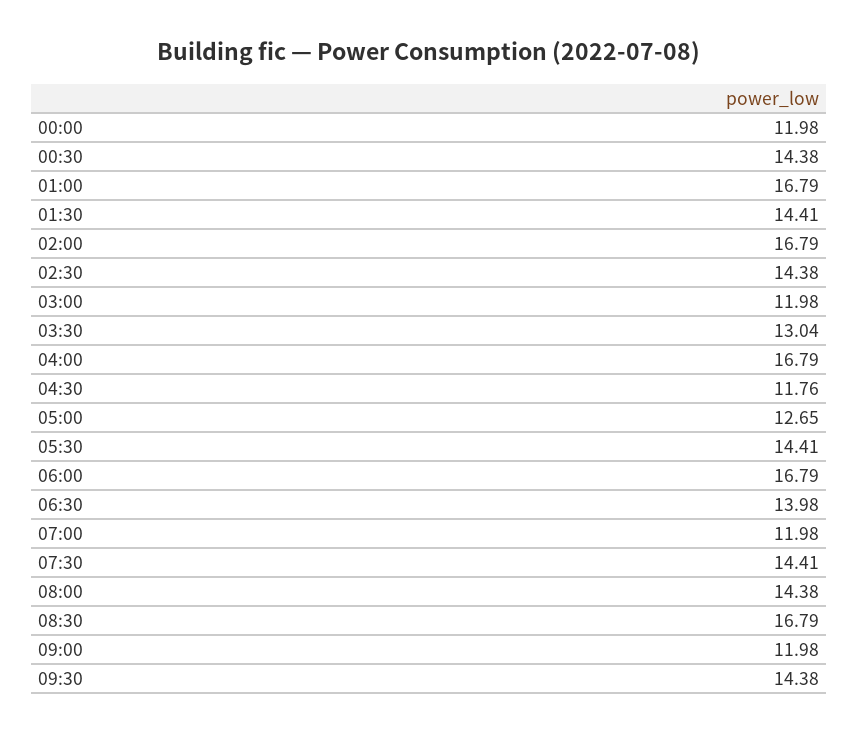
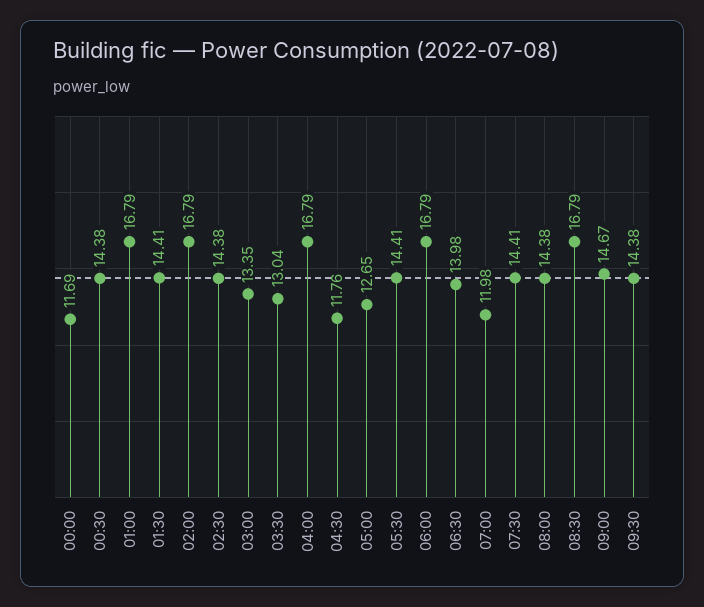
00:00: 11.98 -> 11.69
03:00: 11.98 -> 13.35
09:00: 11.98 -> 14.67

